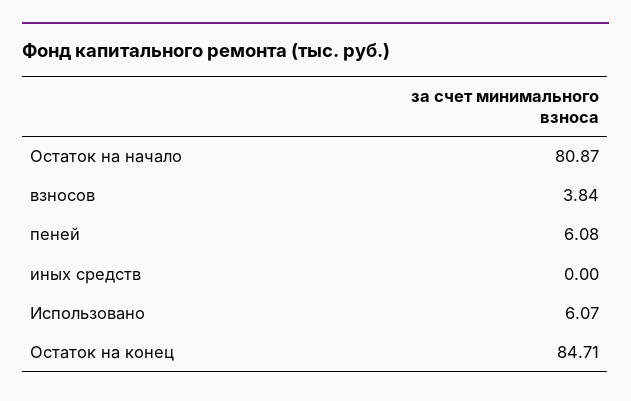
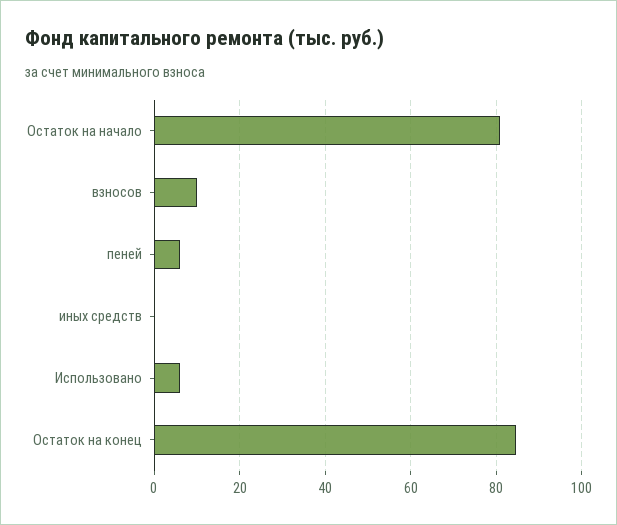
взносов: 3.84 -> 10

